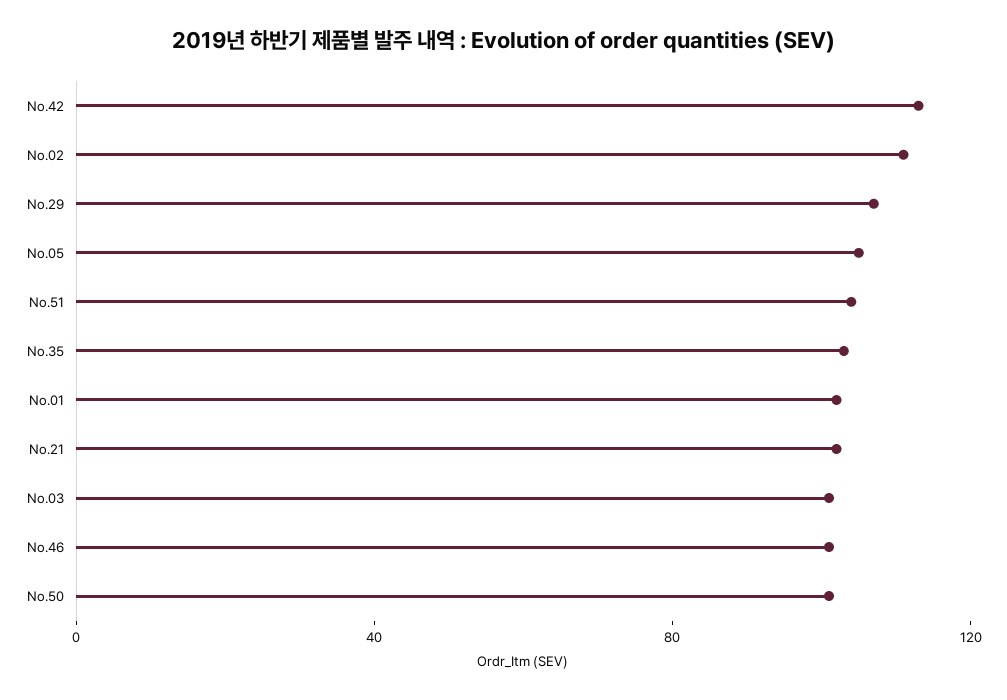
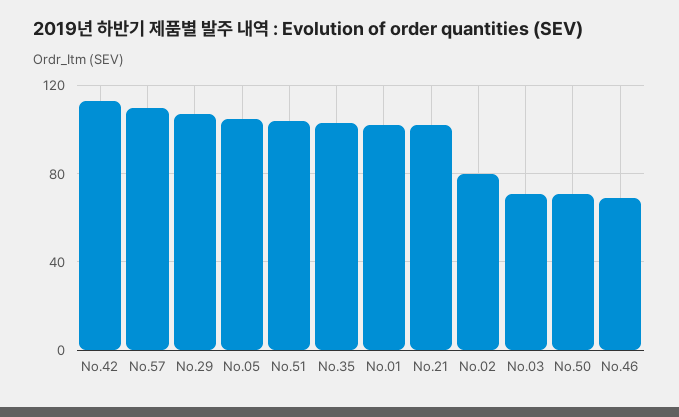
No.02: 110 -> 80
No.03: 100 -> 70
No.46: 100 -> 70
No.50: 100 -> 70
No.57: none -> 110

